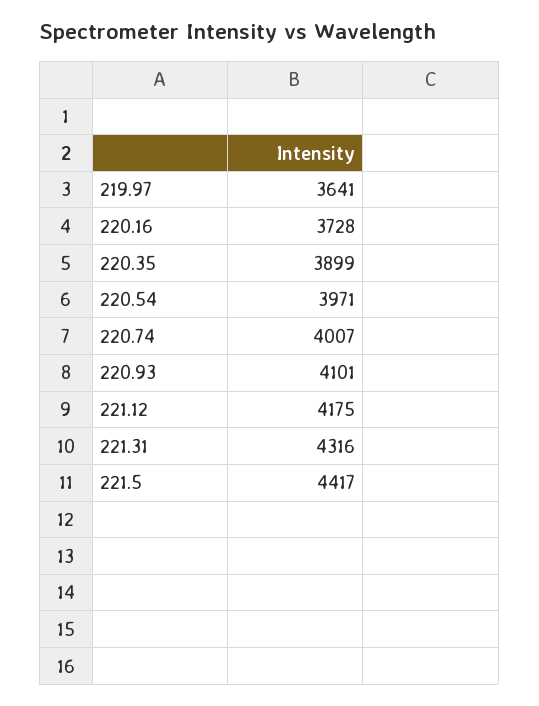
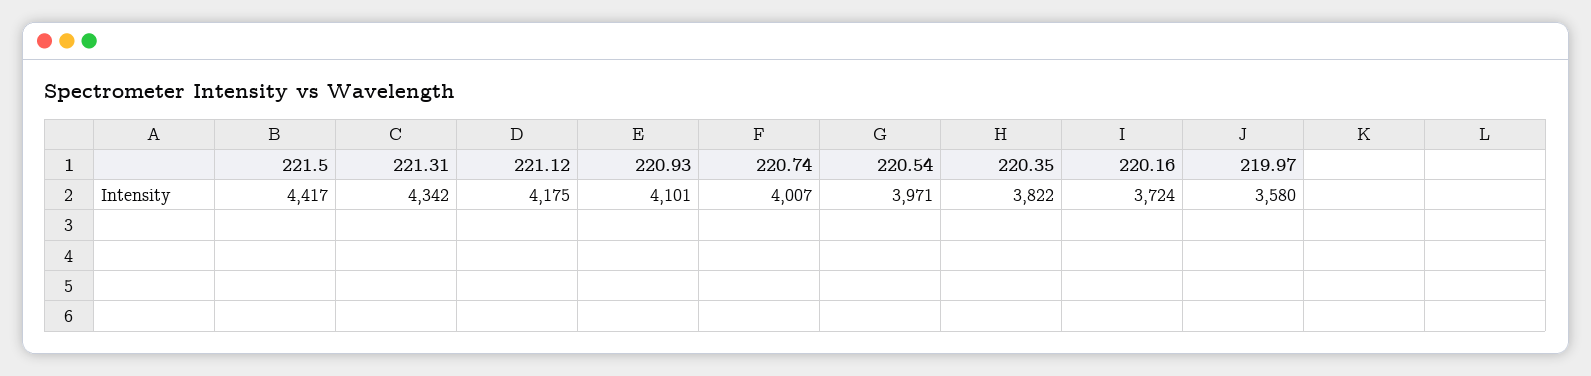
219.97: 3641 -> 3580
220.16: 3728 -> 3724
220.35: 3899 -> 3822
221.31: 4316 -> 4342

